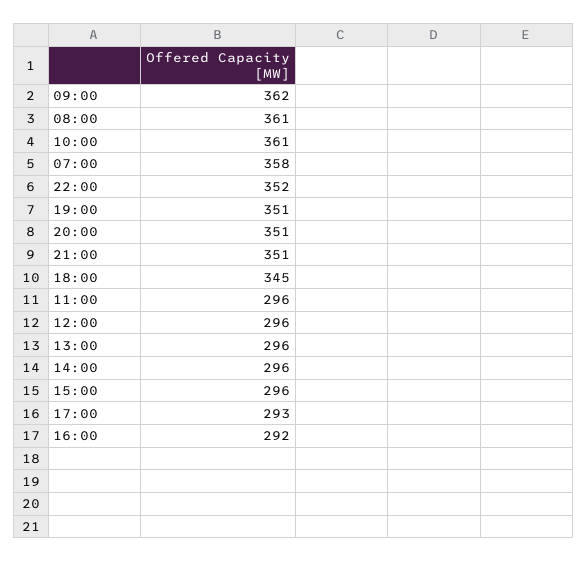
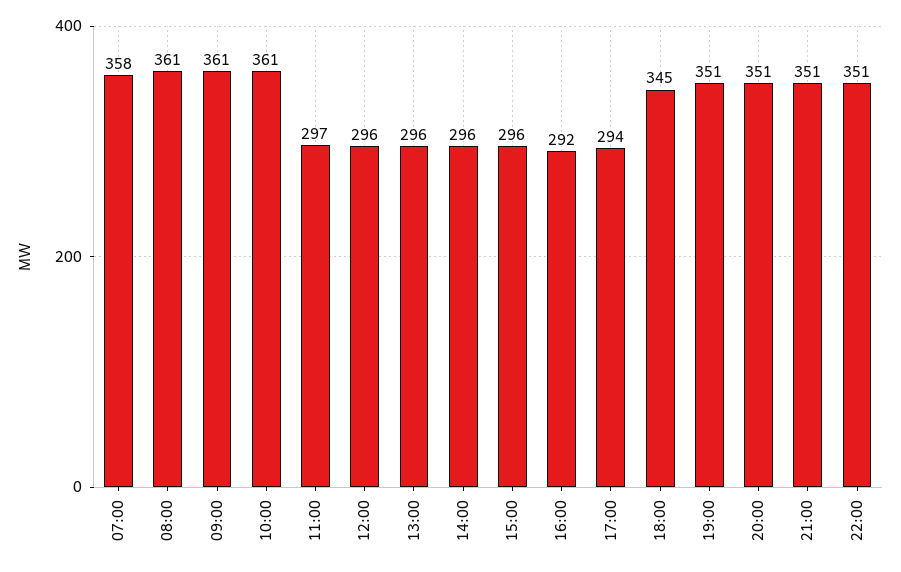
09:00: 362 -> 361
22:00: 352 -> 351
11:00: 296 -> 297
17:00: 293 -> 294

